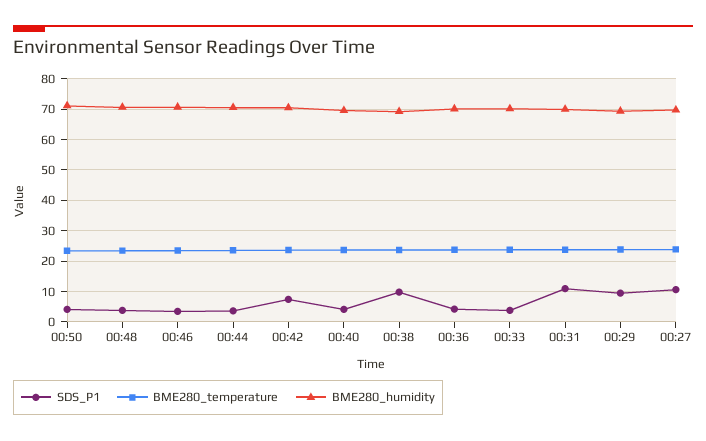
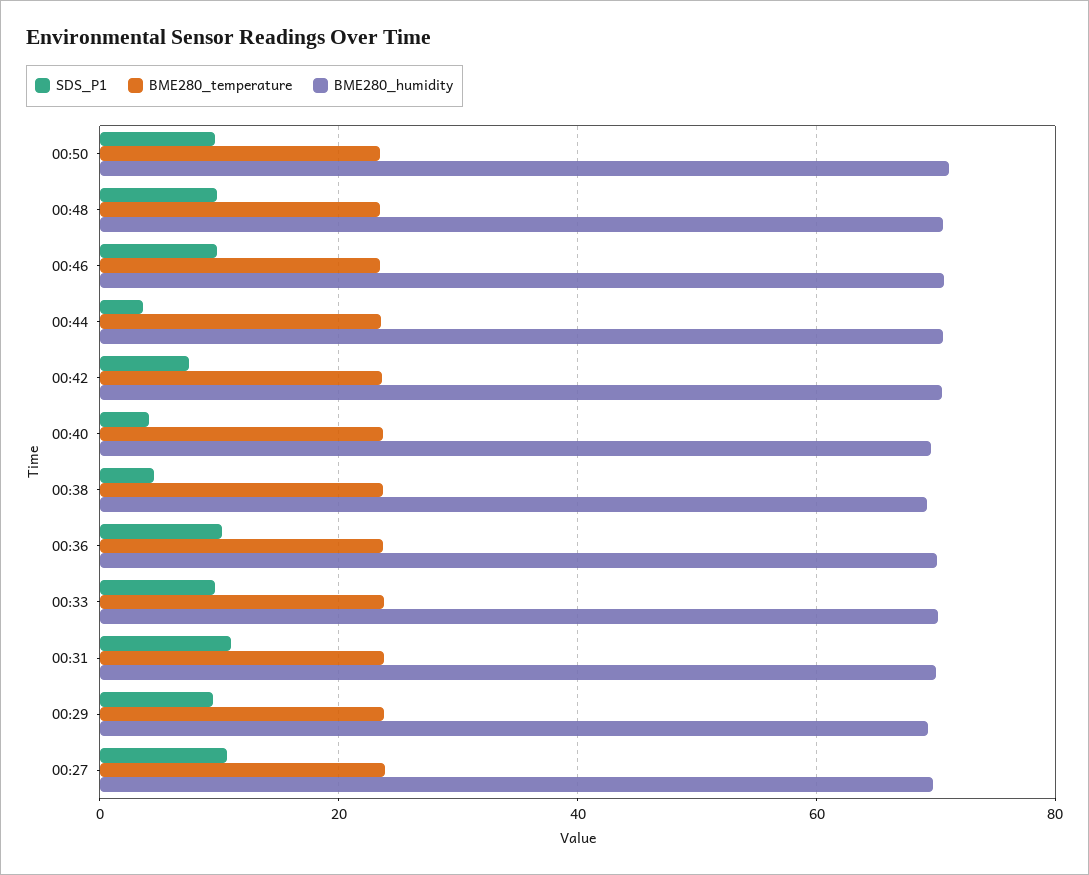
SDS_P1, 00:50: 4 -> 10
SDS_P1, 00:48: 4 -> 10
SDS_P1, 00:46: 4 -> 10
SDS_P1, 00:38: 10 -> 4
SDS_P1, 00:36: 4 -> 10
SDS_P1, 00:33: 4 -> 10

